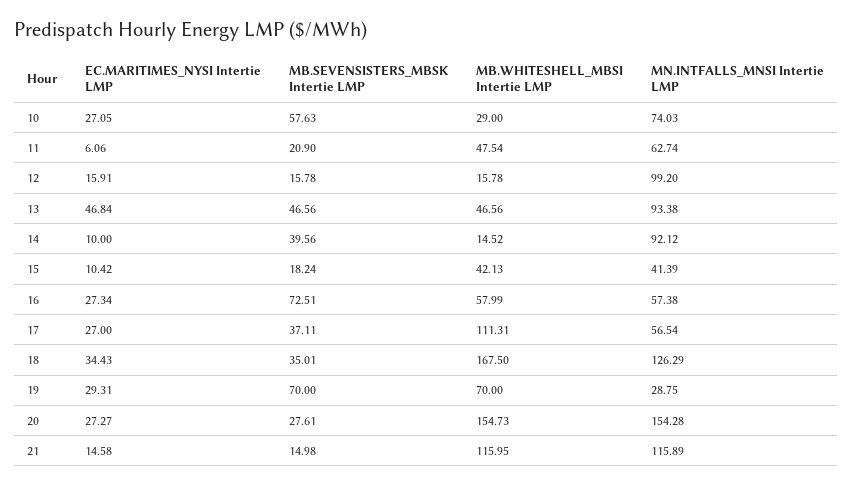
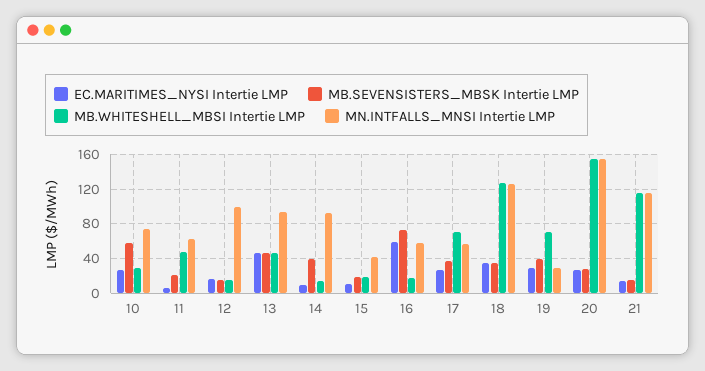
MB.WHITESHELL_MBSI Intertie LMP, 15: 42.13 -> 20
EC.MARITIMES_NYSI Intertie LMP, 16: 27.34 -> 60
MB.WHITESHELL_MBSI Intertie LMP, 16: 57.99 -> 20
MB.WHITESHELL_MBSI Intertie LMP, 17: 111.31 -> 70
MB.WHITESHELL_MBSI Intertie LMP, 18: 167.5 -> 130
MB.SEVENSISTERS_MBSK Intertie LMP, 19: 70 -> 40

